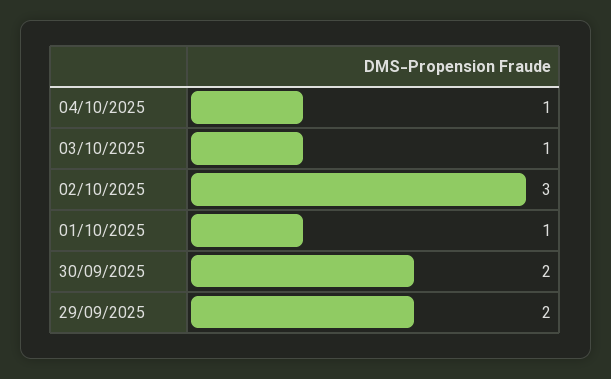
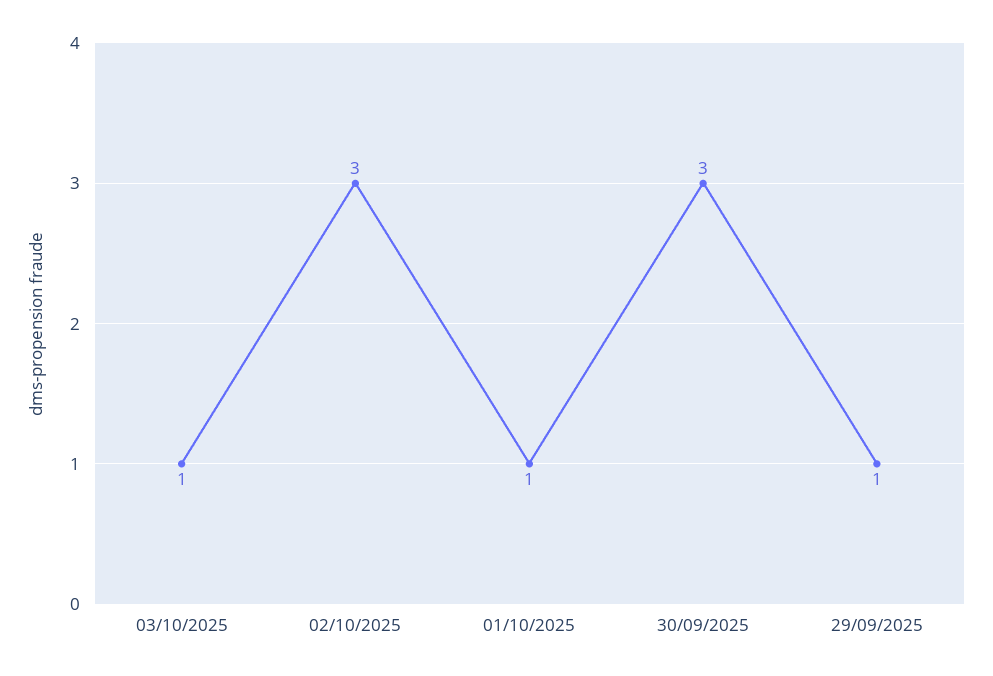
04/10/2025: 1 -> none
30/09/2025: 2 -> 3
29/09/2025: 2 -> 1

